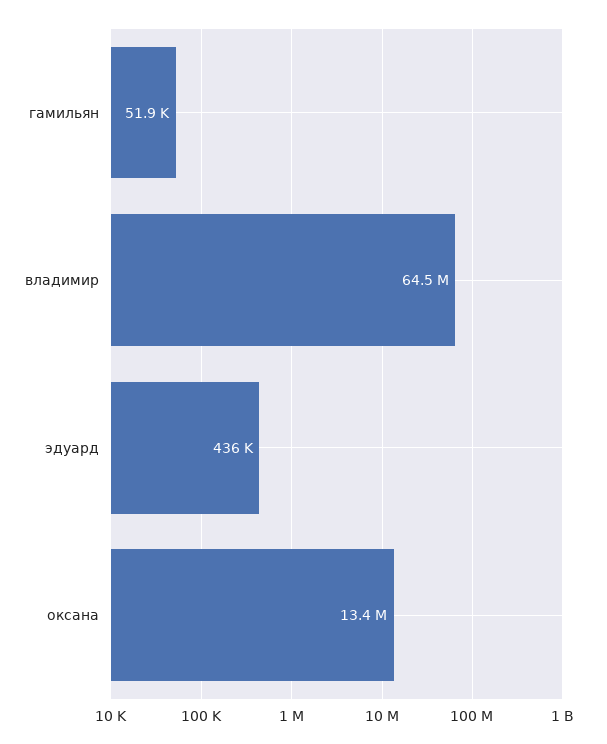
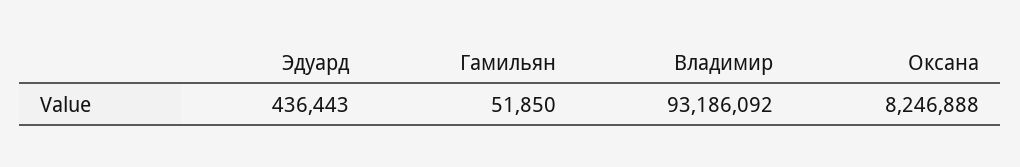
владимир: 64500000 -> 93186092
оксана: 13400000 -> 8246888

